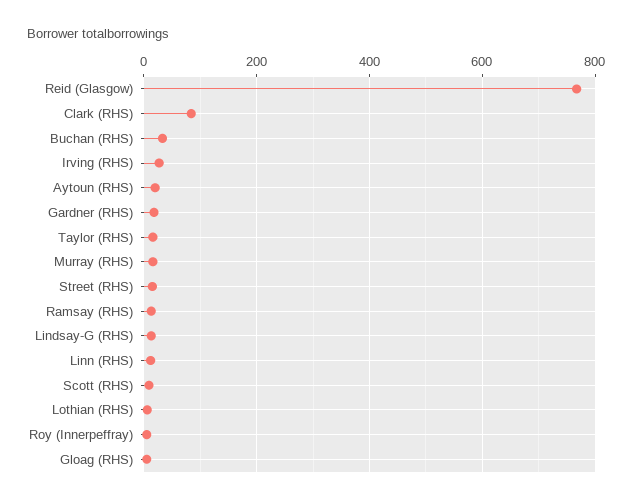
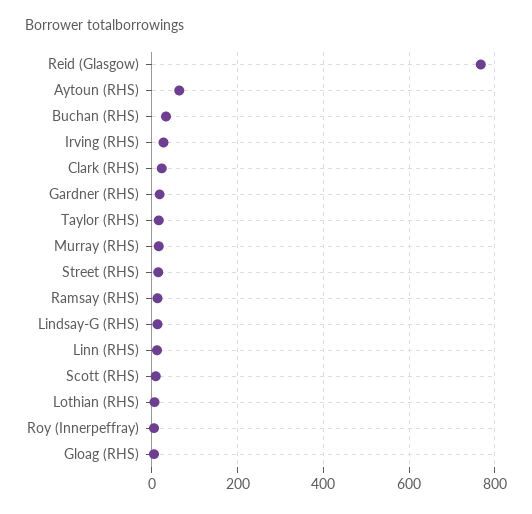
Clark (RHS): 80 -> 20
Aytoun (RHS): 20 -> 60

